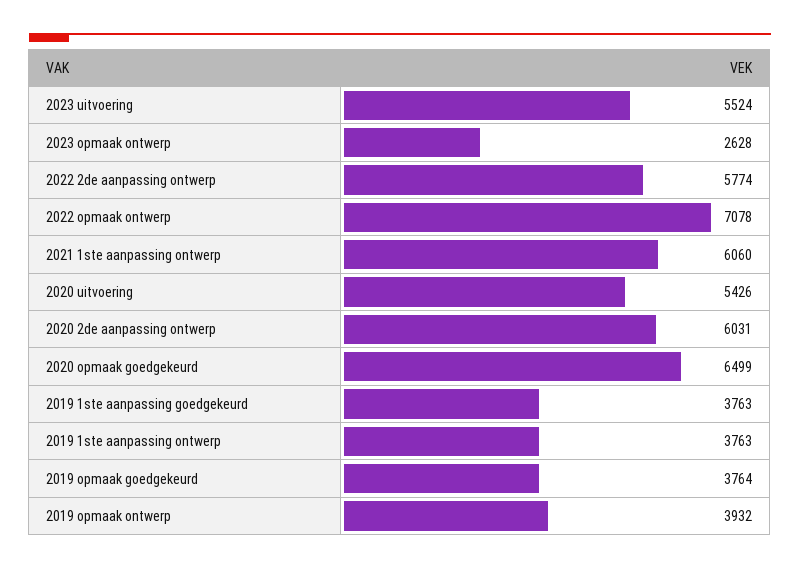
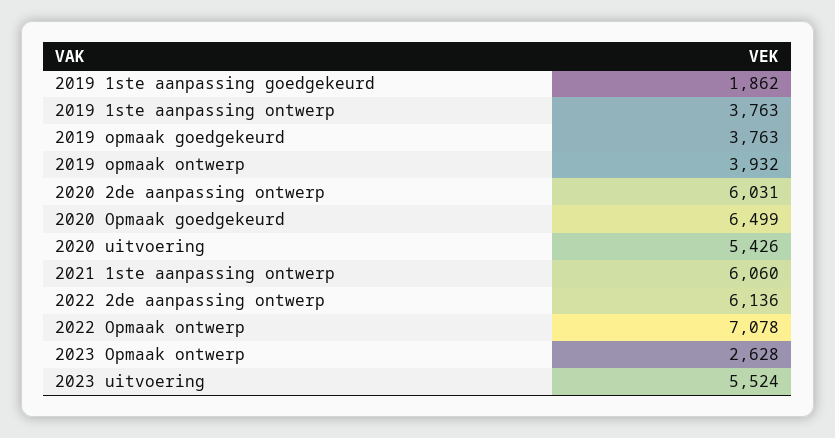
2022 2de aanpassing ontwerp: 5774 -> 6136
2019 1ste aanpassing goedgekeurd: 3763 -> 1862
2019 opmaak goedgekeurd: 3764 -> 3763

